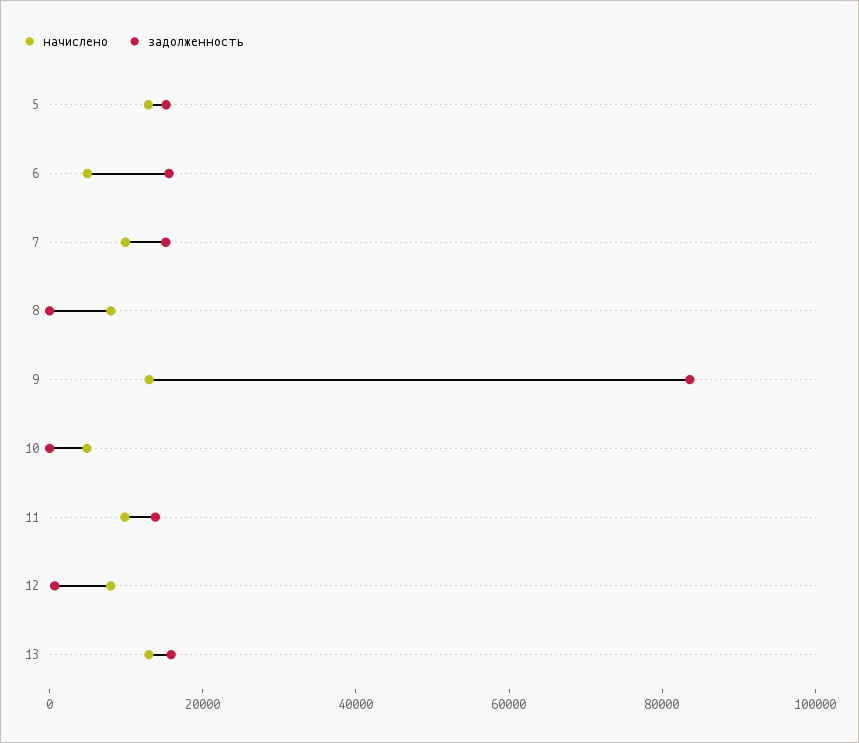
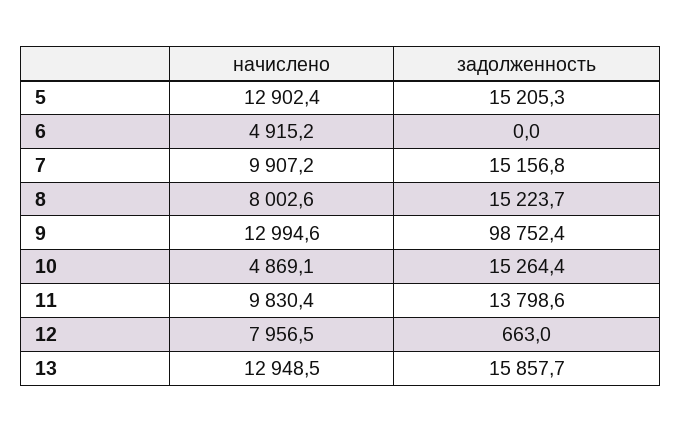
задолженность, 6: 15000 -> 0
задолженность, 8: 0 -> 15223.7
задолженность, 9: 85000 -> 98752.4
задолженность, 10: 0 -> 15264.4

